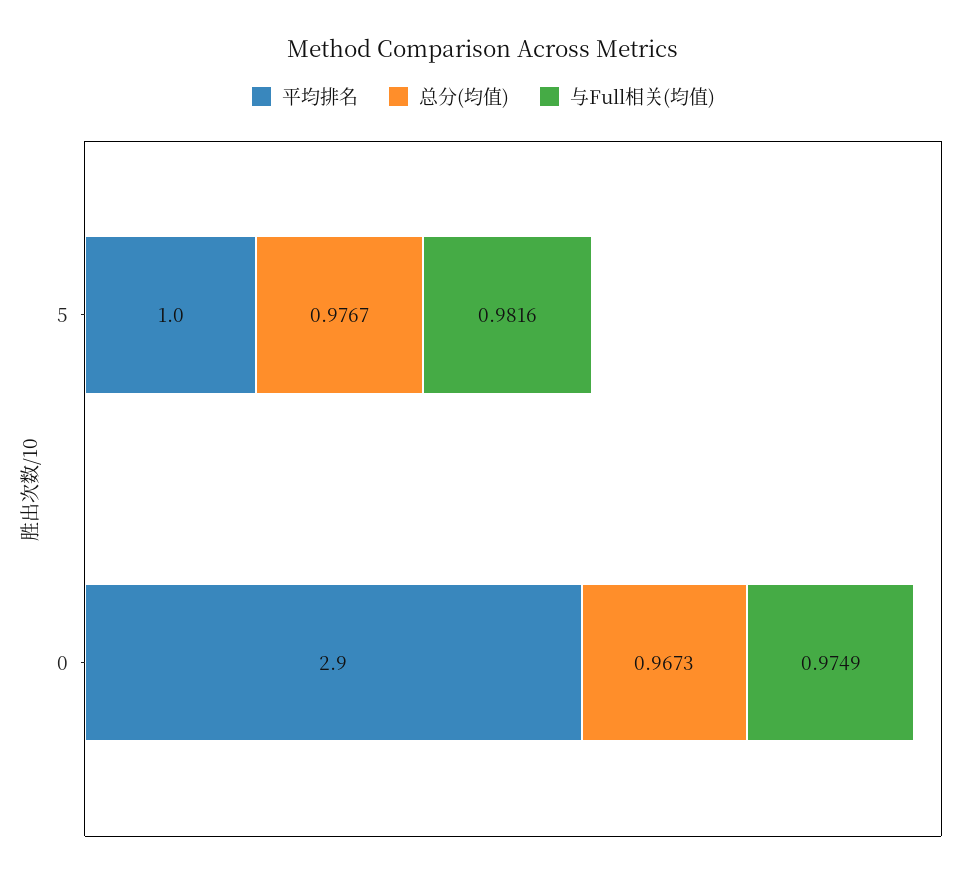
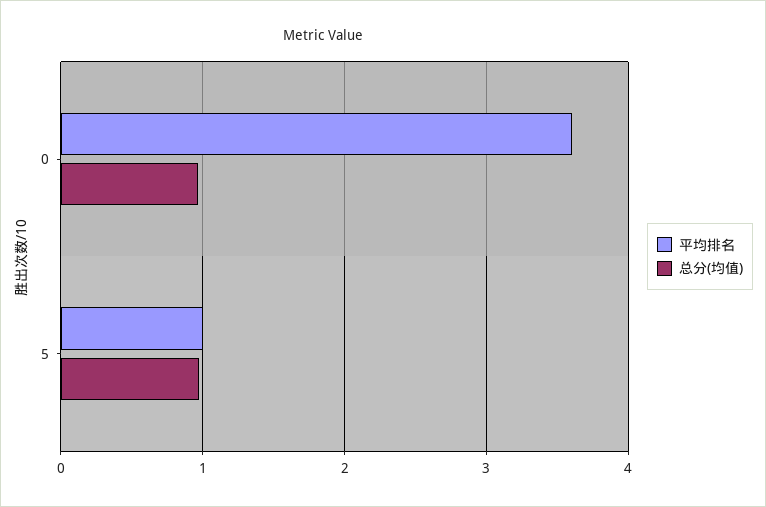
与Full相关(均值), 5: 0.9816 -> none
平均排名, 0: 2.9 -> 3.6
与Full相关(均值), 0: 0.9749 -> none

